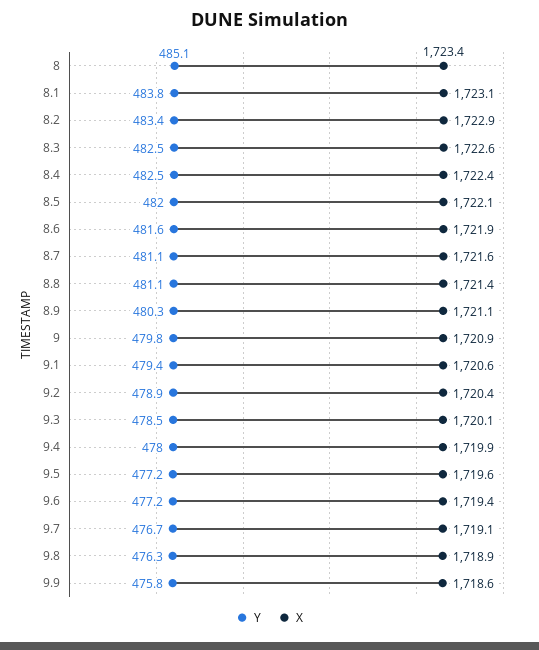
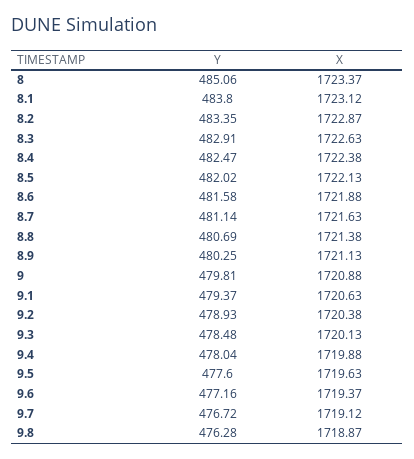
Y, 8.3: 482.5 -> 482.91
Y, 8.8: 481.1 -> 480.69
Y, 9.5: 477.2 -> 477.6
Y, 9.9: 475.8 -> none
X, 9.9: 1718.6 -> none

